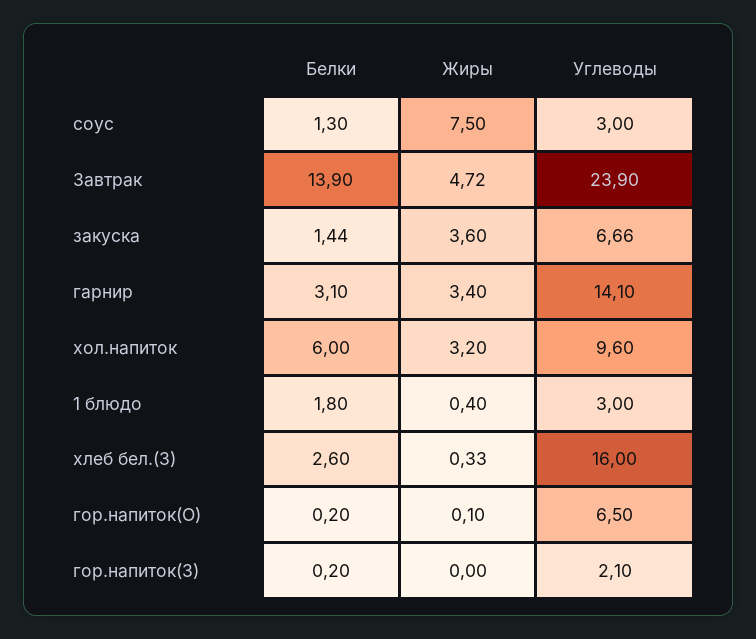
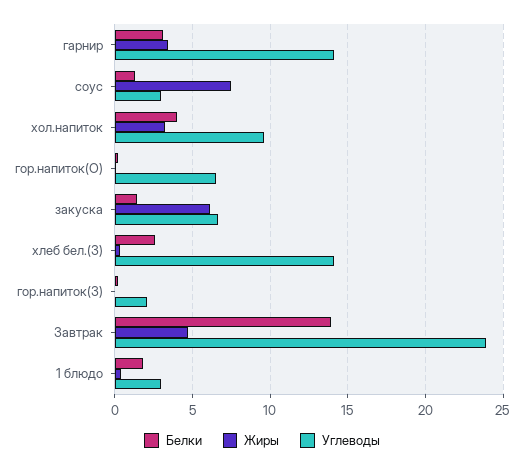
Жиры, закуска: 3.6 -> 6
Белки, хол.напиток: 6 -> 4
Углеводы, хлеб бел.(З): 16 -> 14

